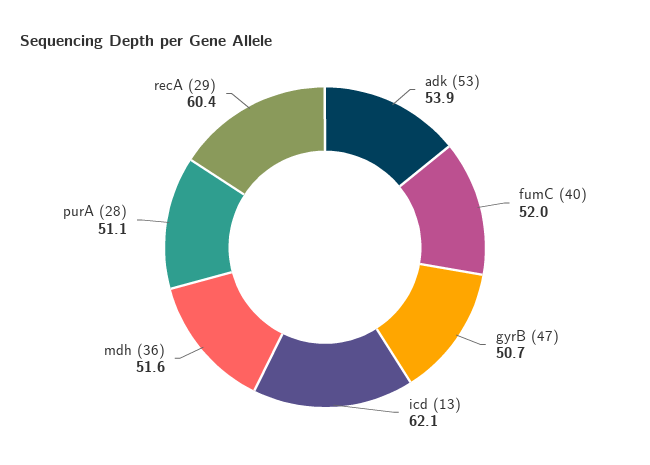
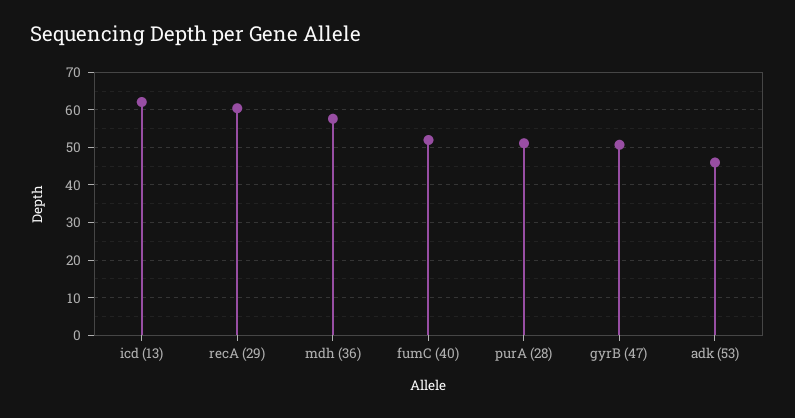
adk (53): 53.9 -> 46
mdh (36): 51.6 -> 58

